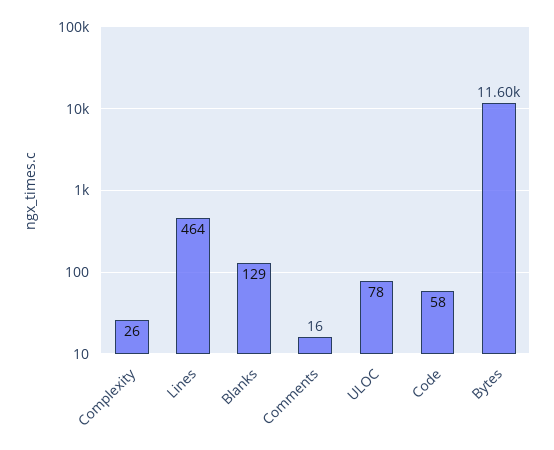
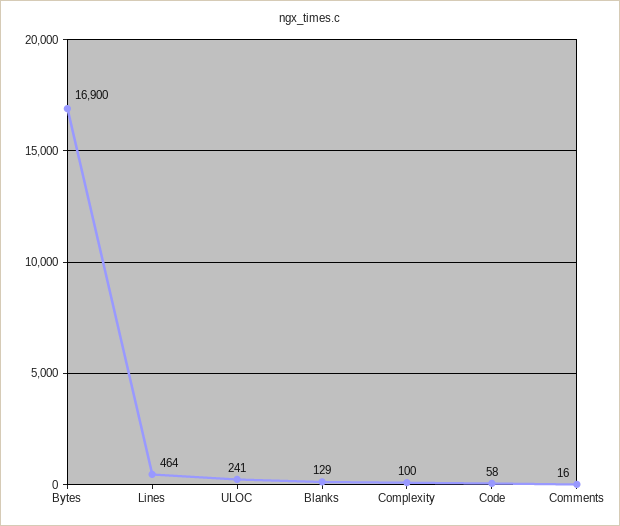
Complexity: 26 -> 100
ULOC: 78 -> 241
Bytes: 11600 -> 16900

